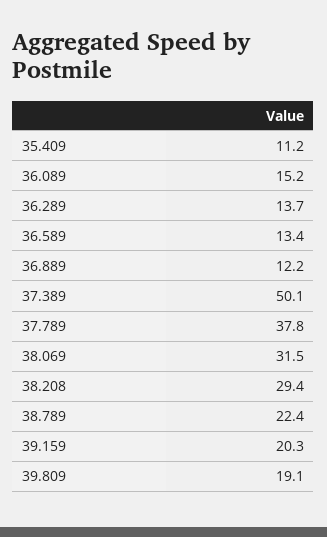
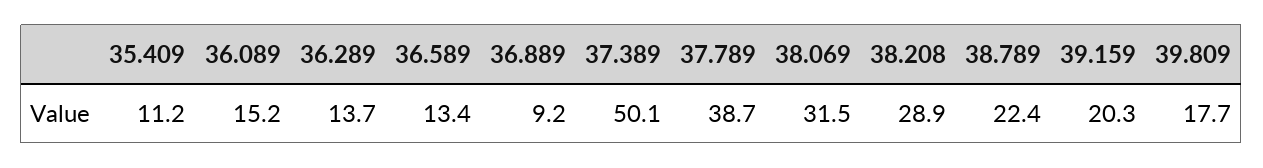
36.889: 12.2 -> 9.2
37.789: 37.8 -> 38.7
38.208: 29.4 -> 28.9
39.809: 19.1 -> 17.7

